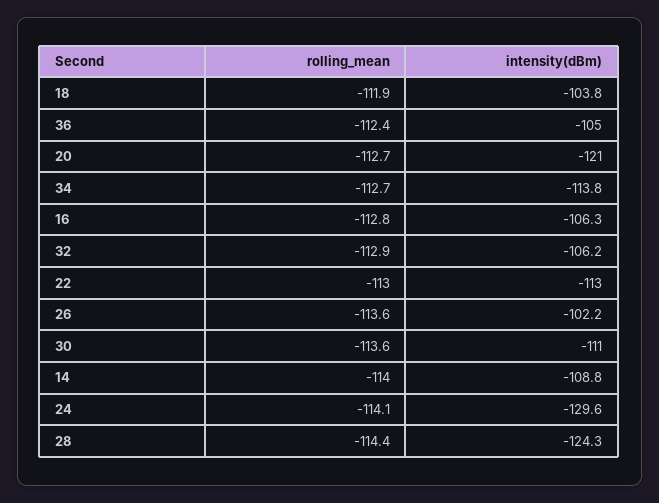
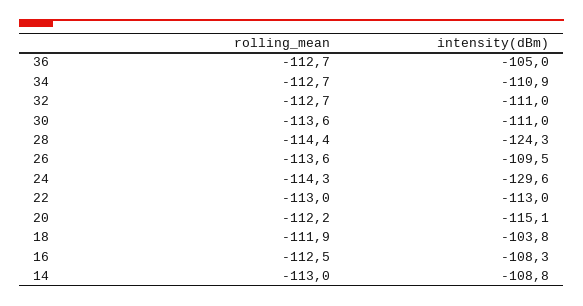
rolling_mean, 36: -112.4 -> -112.7
rolling_mean, 20: -112.7 -> -112.2
intensity(dBm), 20: -121 -> -115.1
intensity(dBm), 34: -113.8 -> -110.9
rolling_mean, 16: -112.8 -> -112.5
intensity(dBm), 16: -106.3 -> -108.3
rolling_mean, 32: -112.9 -> -112.7
intensity(dBm), 32: -106.2 -> -111
intensity(dBm), 26: -102.2 -> -109.5
rolling_mean, 14: -114 -> -113
rolling_mean, 24: -114.1 -> -114.3

